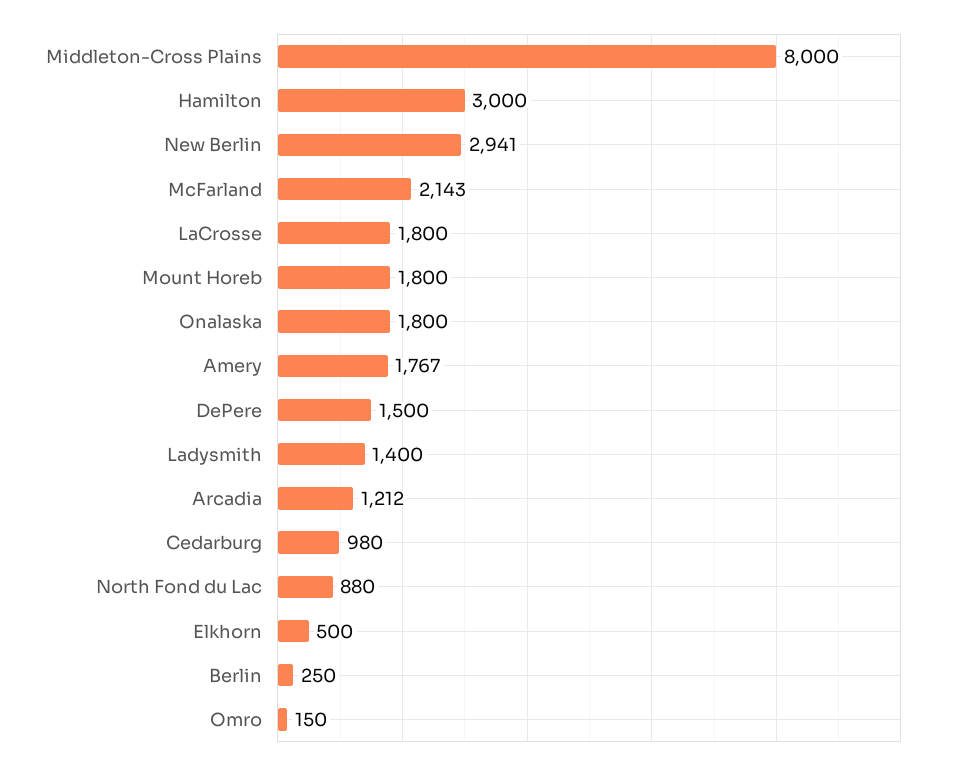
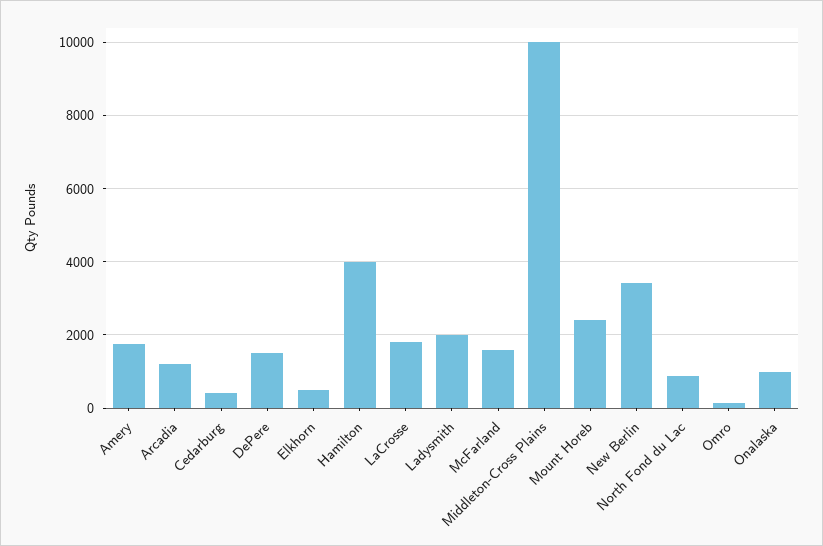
Middleton-Cross Plains: 8000 -> 10000
Hamilton: 3000 -> 4000
New Berlin: 2941 -> 3400
McFarland: 2143 -> 1600
Mount Horeb: 1800 -> 2400
Onalaska: 1800 -> 1000
Ladysmith: 1400 -> 2000
Cedarburg: 980 -> 400
Berlin: 250 -> none

